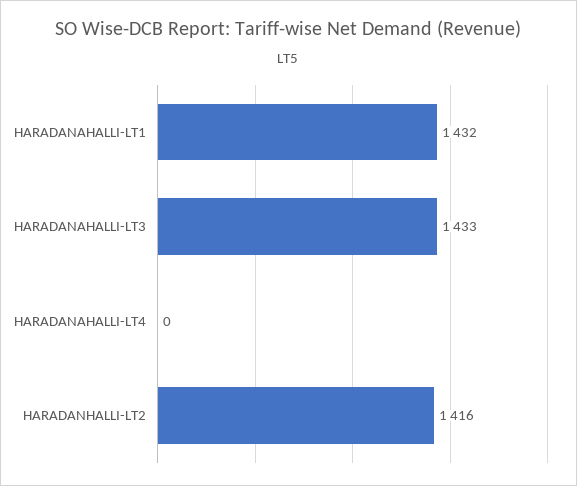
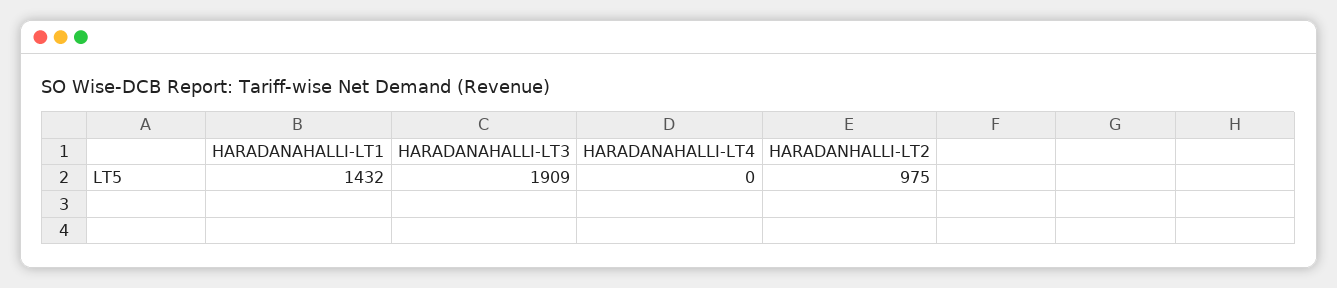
HARADANAHALLI-LT3: 1433 -> 1909
HARADANHALLI-LT2: 1416 -> 975

